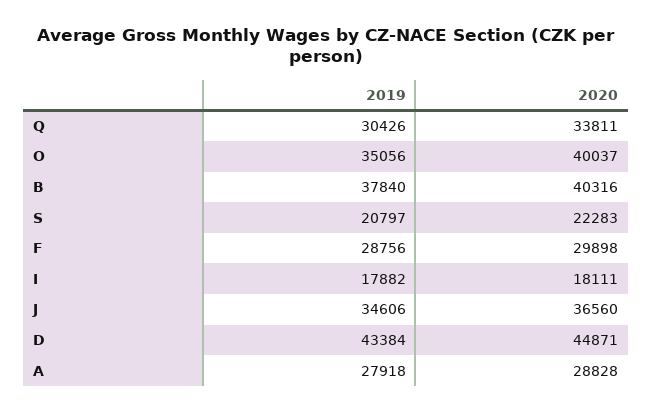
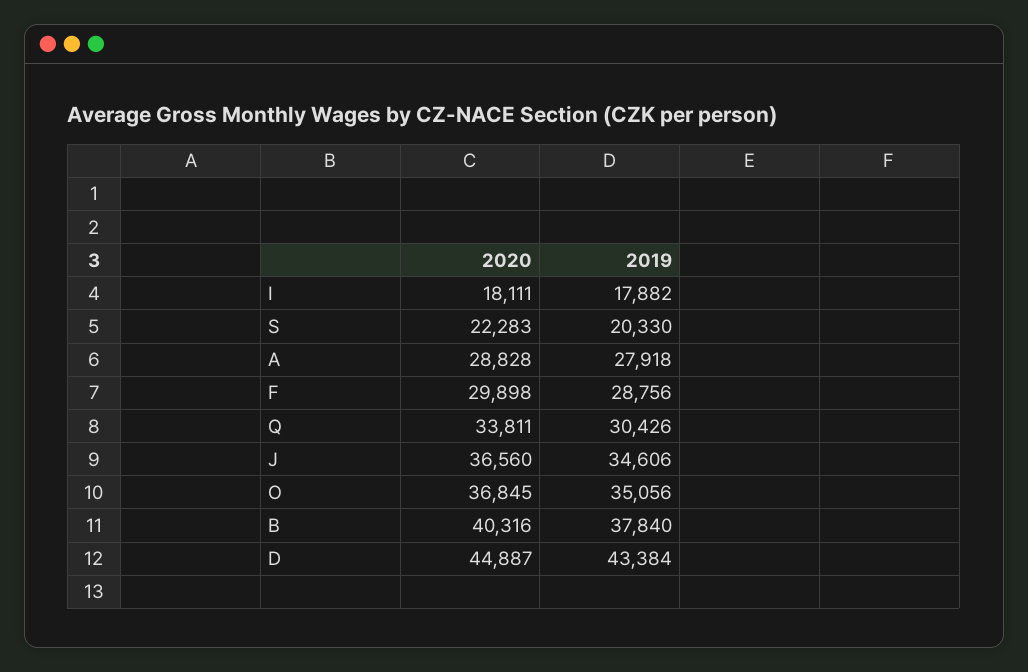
2020, O: 40037 -> 36845
2019, S: 20797 -> 20330
2020, D: 44871 -> 44887

